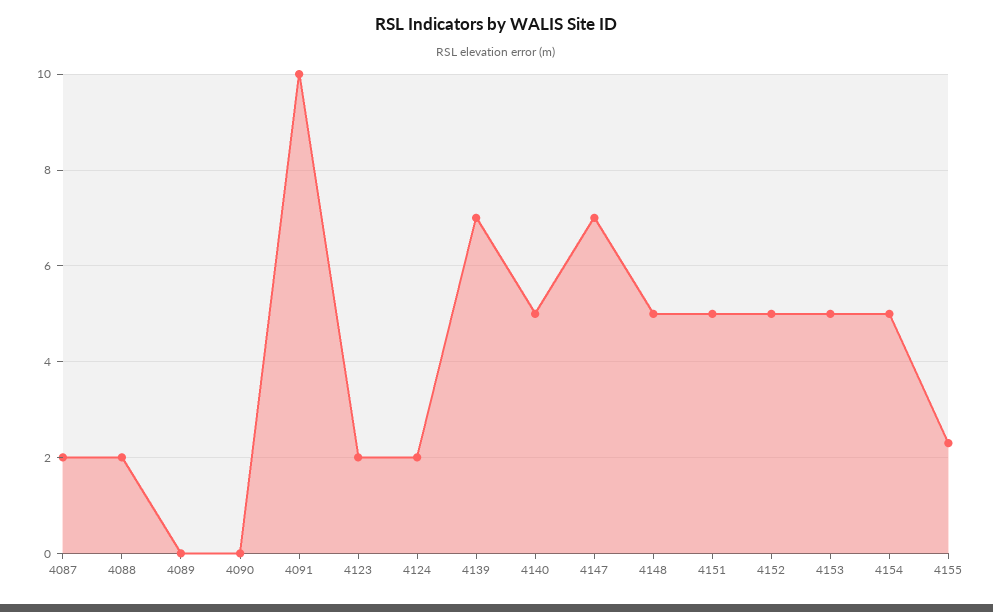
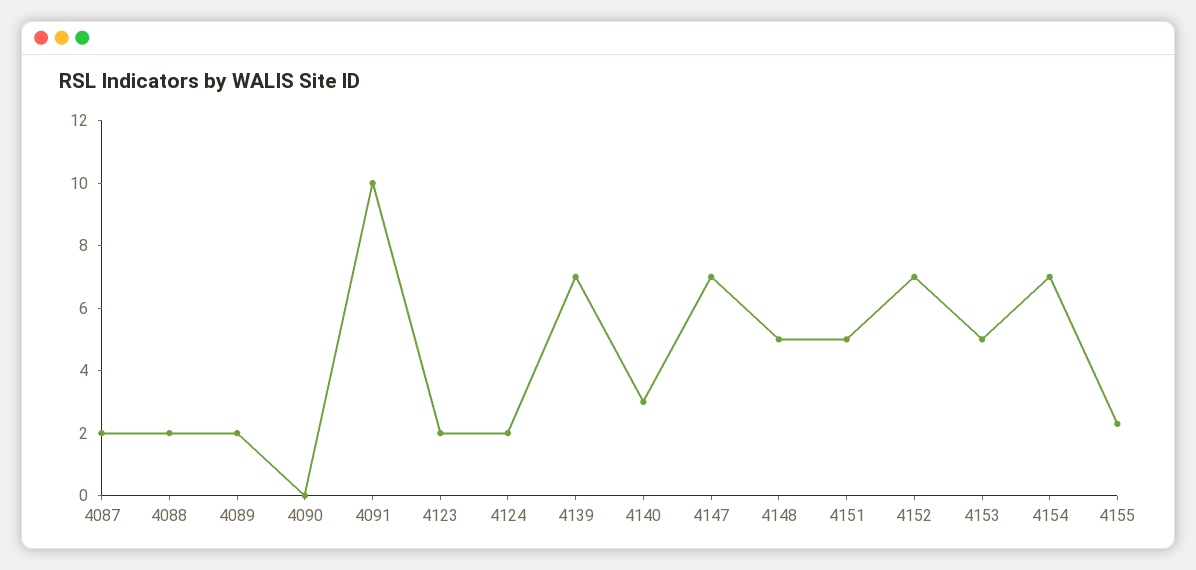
4089: 0 -> 2
4140: 5 -> 3
4152: 5 -> 7
4154: 5 -> 7

